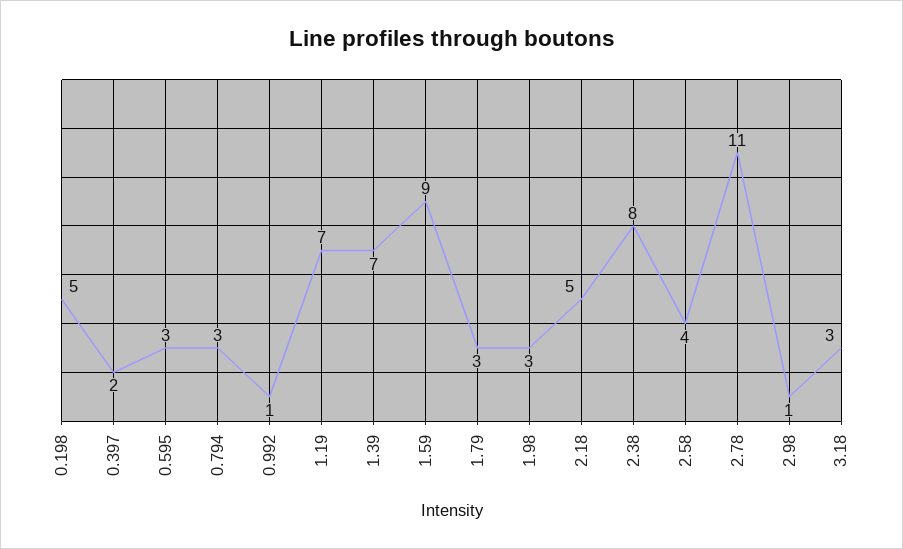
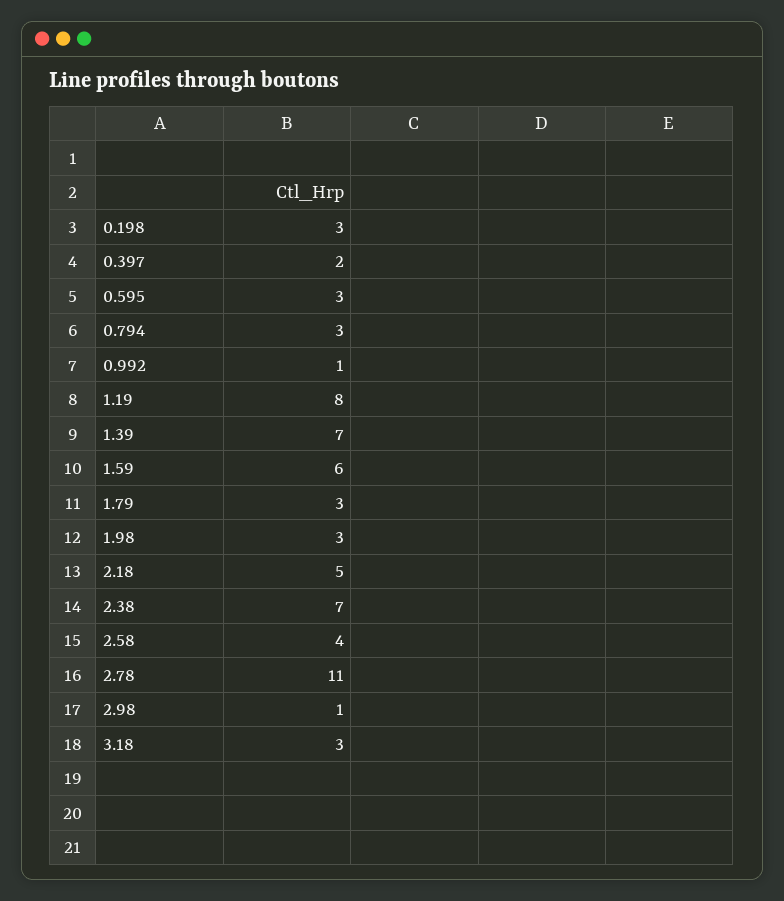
0.198: 5 -> 3
1.19: 7 -> 8
1.59: 9 -> 6
2.38: 8 -> 7

